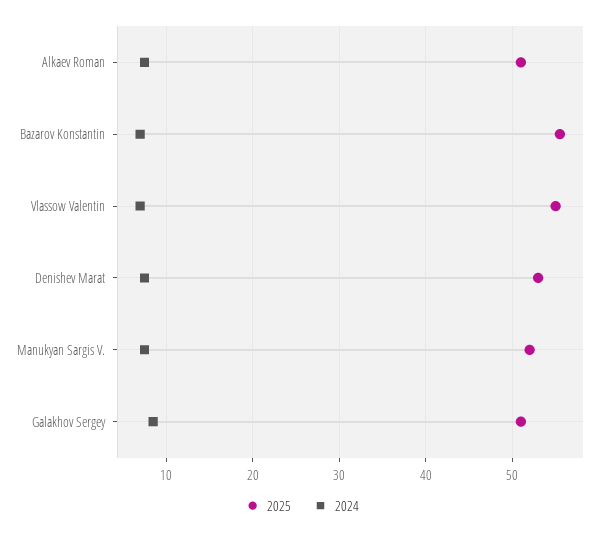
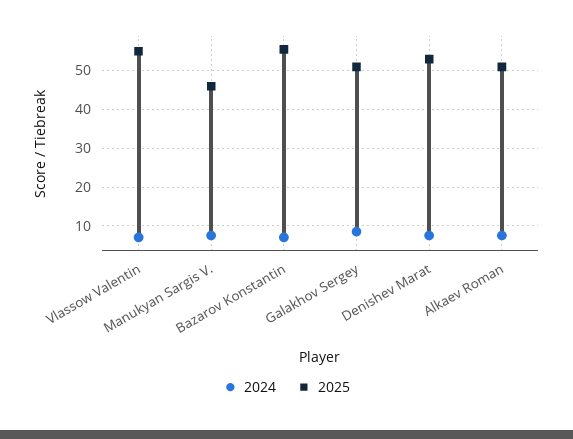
2025, Manukyan Sargis V.: 52 -> 46

